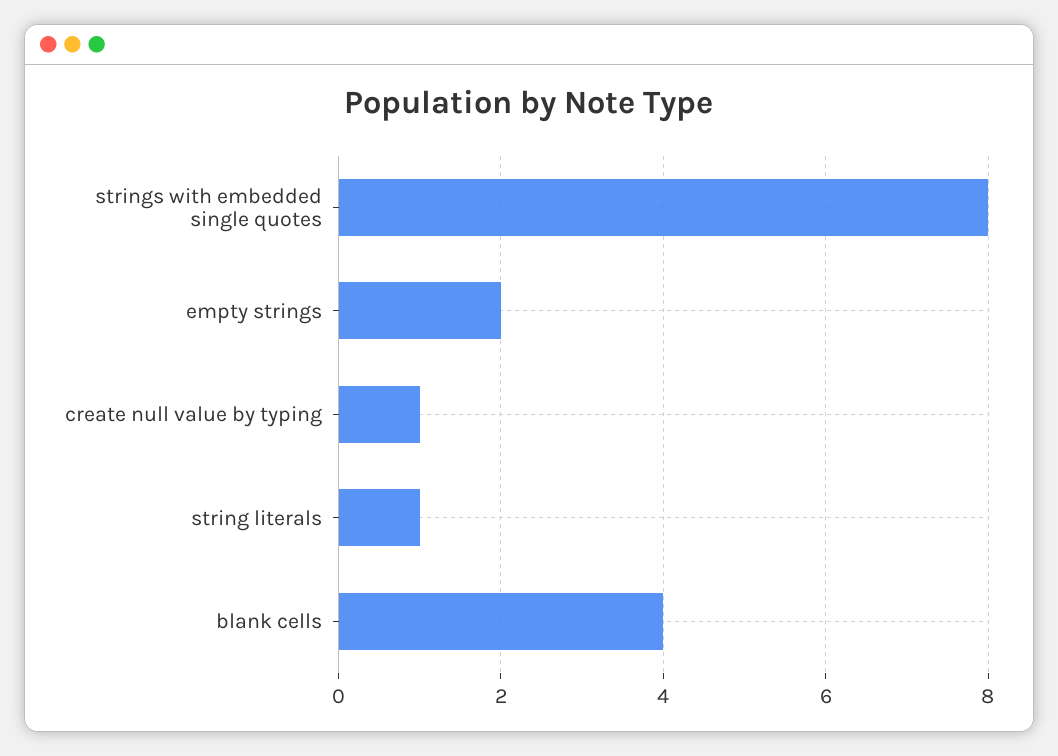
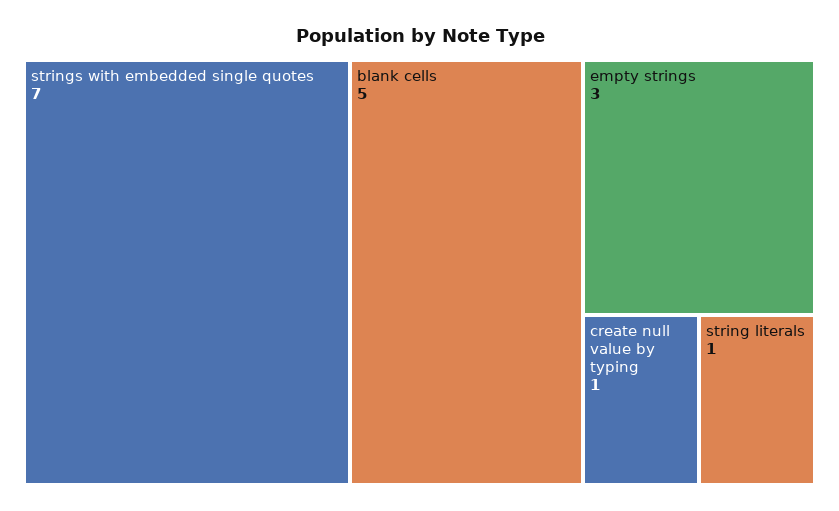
strings with embedded single quotes: 8 -> 7
empty strings: 2 -> 3
blank cells: 4 -> 5

